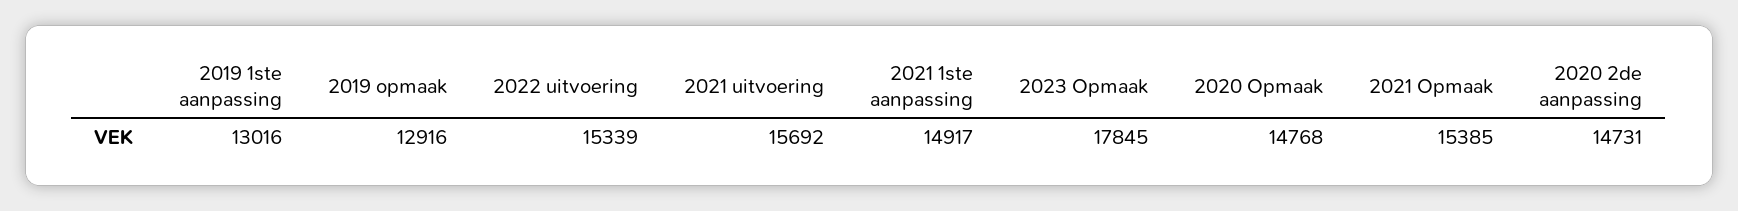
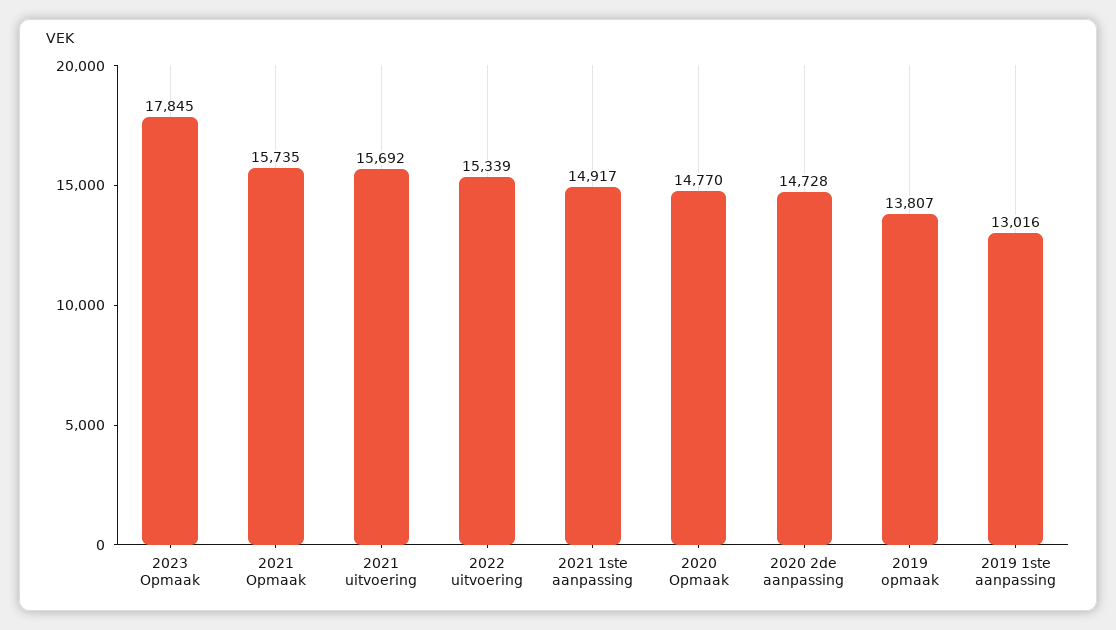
2019 opmaak: 12916 -> 13807
2020 Opmaak: 14768 -> 14770
2021 Opmaak: 15385 -> 15735
2020 2de aanpassing: 14731 -> 14728

